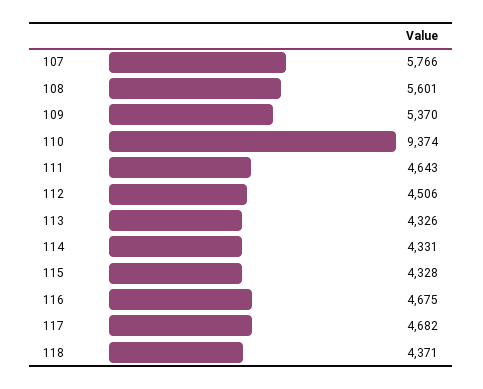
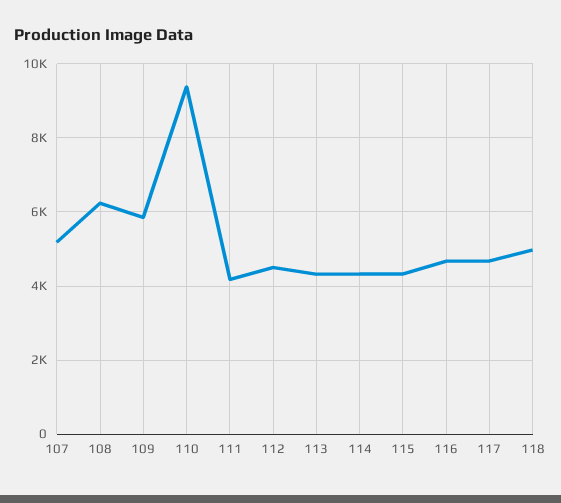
107: 5766 -> 5200
108: 5601 -> 6200
109: 5370 -> 5800
111: 4643 -> 4200
118: 4371 -> 5000

